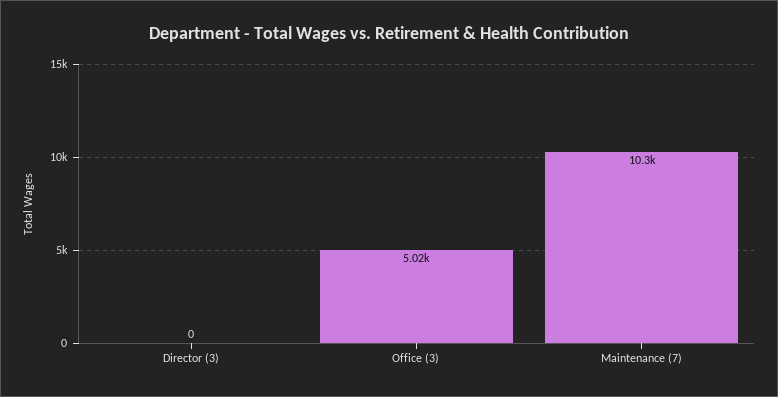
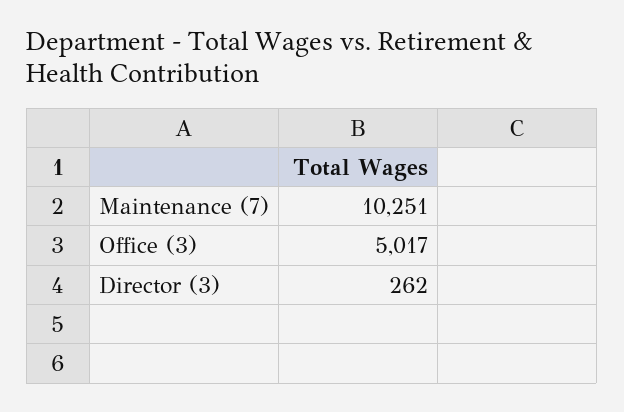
Director (3): 0 -> 262

